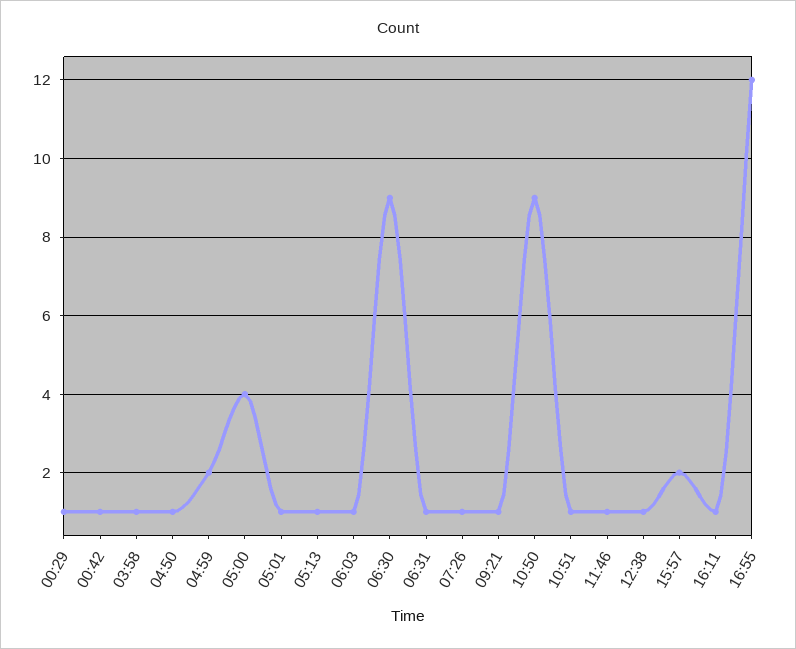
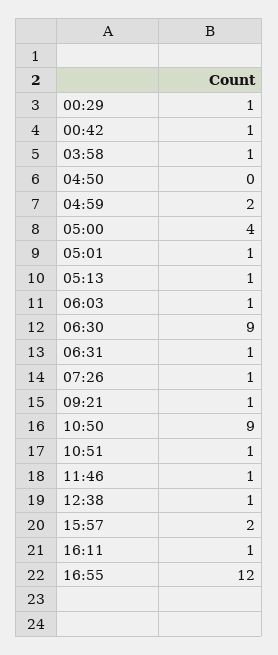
04:50: 1 -> 0

